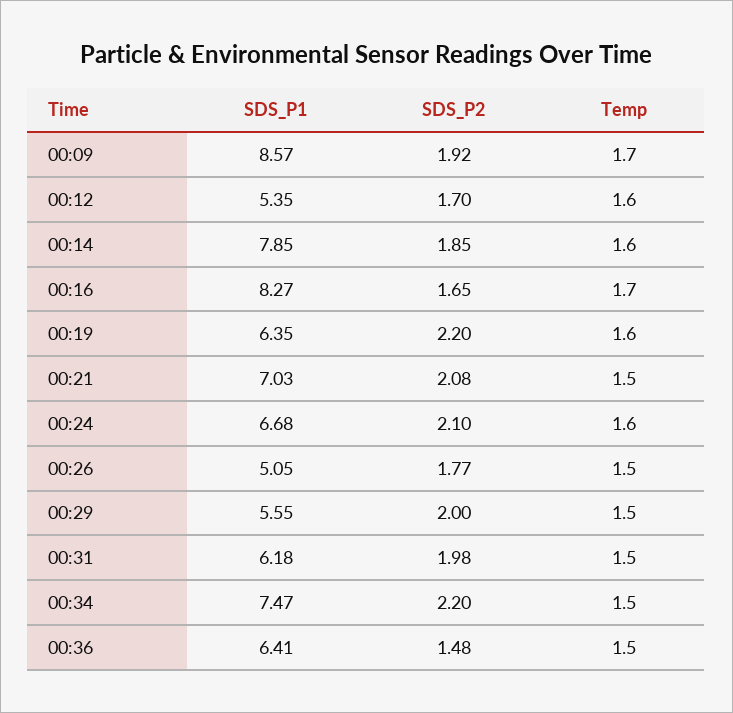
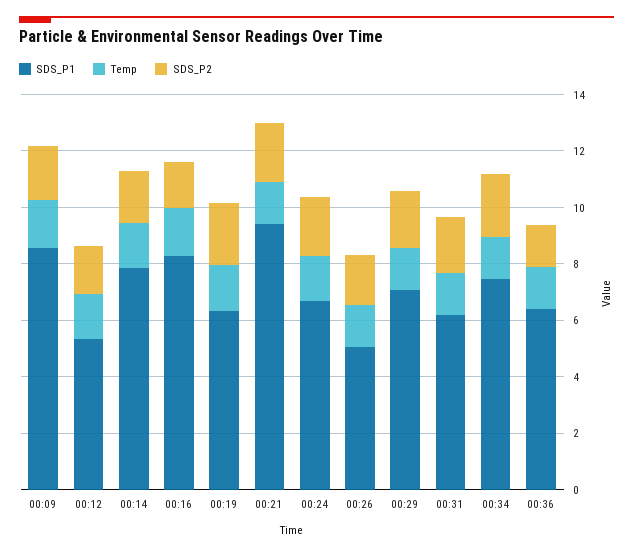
SDS_P1, 00:21: 7.03 -> 9.5
SDS_P1, 00:29: 5.55 -> 7

